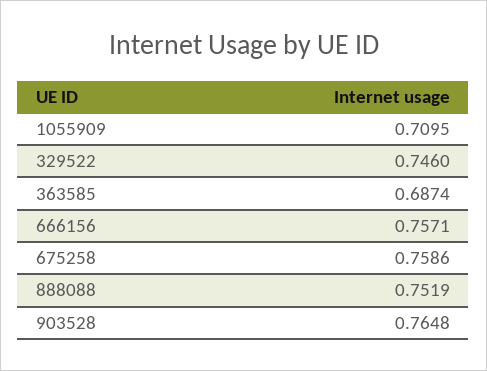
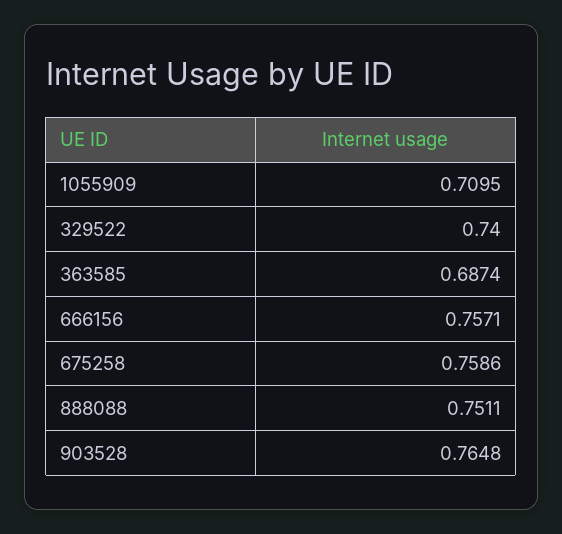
329522: 0.746 -> 0.74
888088: 0.7519 -> 0.7511

